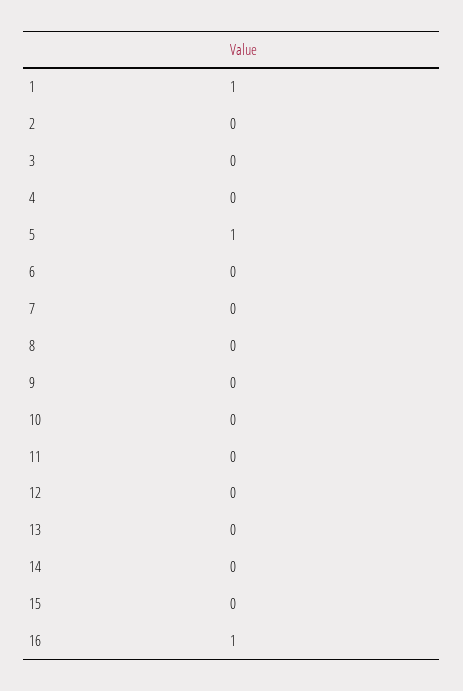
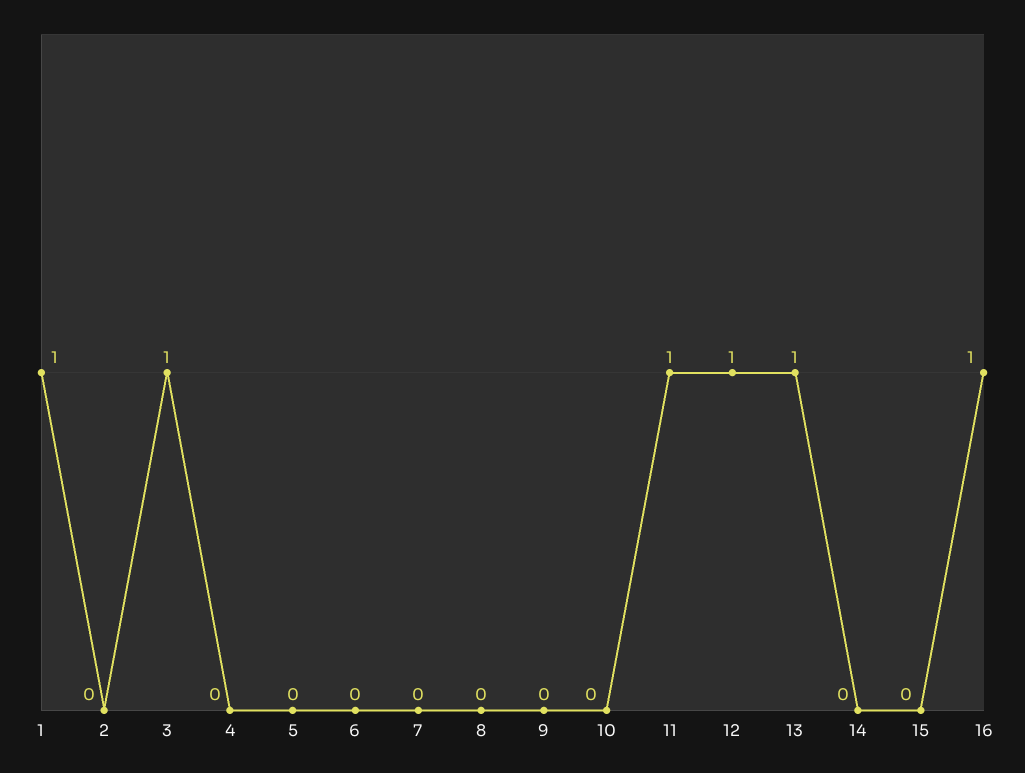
3: 0 -> 1
5: 1 -> 0
11: 0 -> 1
12: 0 -> 1
13: 0 -> 1

